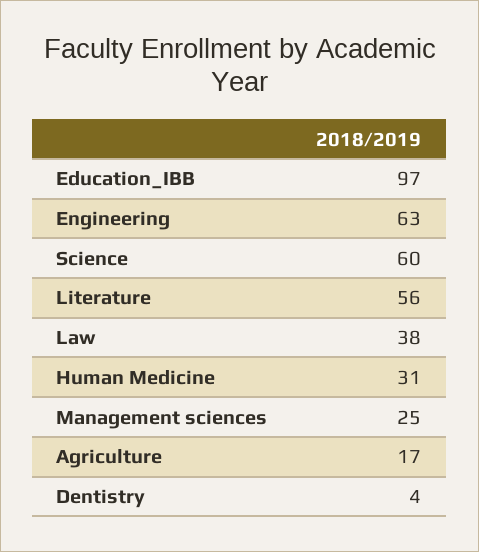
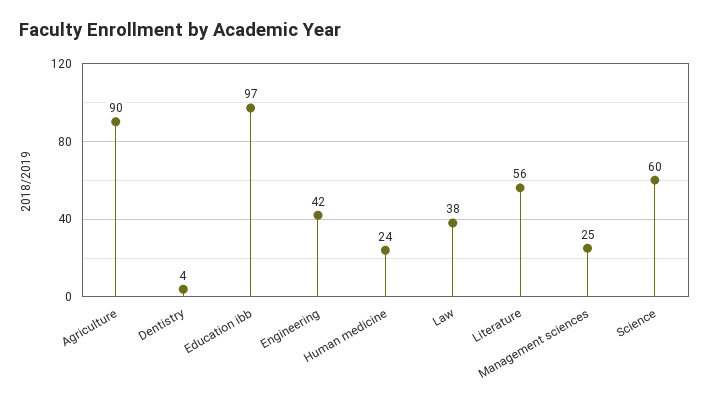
Engineering: 63 -> 42
Human Medicine: 31 -> 24
Agriculture: 17 -> 90

